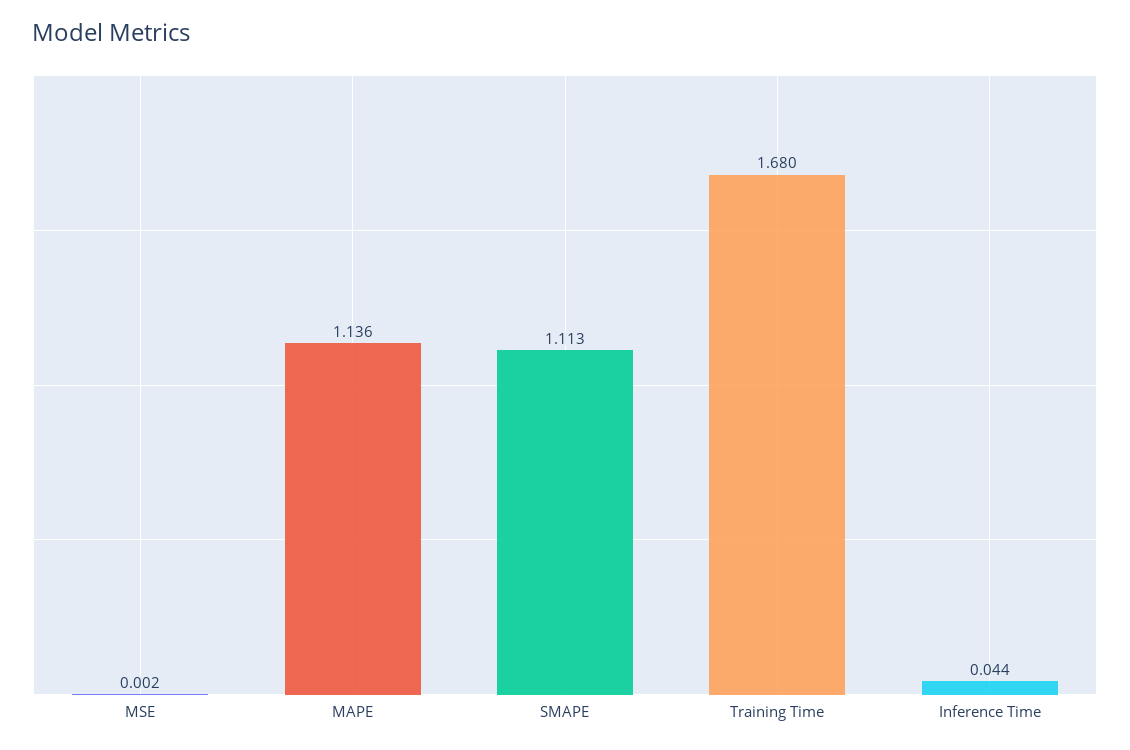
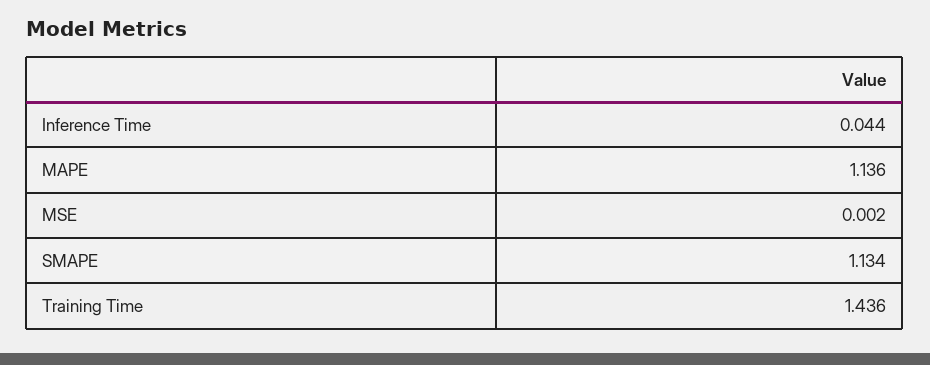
SMAPE: 1.113 -> 1.134
Training Time: 1.68 -> 1.436

